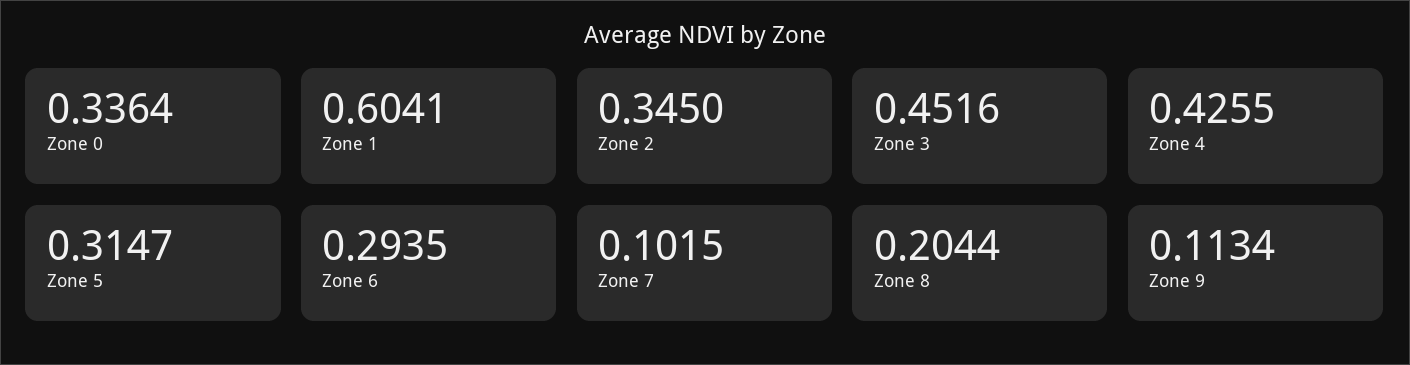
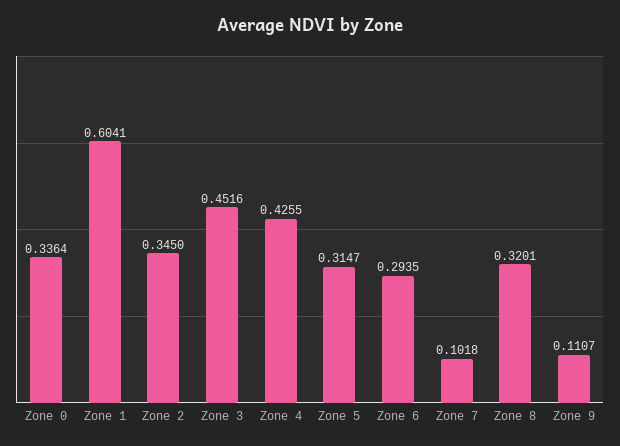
Zone 7: 0.1015 -> 0.1018
Zone 8: 0.2044 -> 0.3201
Zone 9: 0.1134 -> 0.1107

